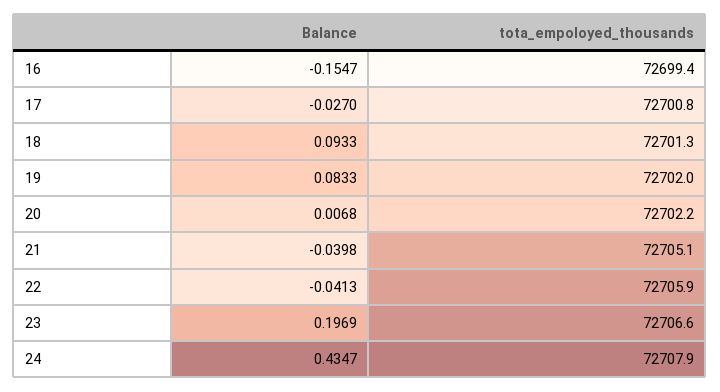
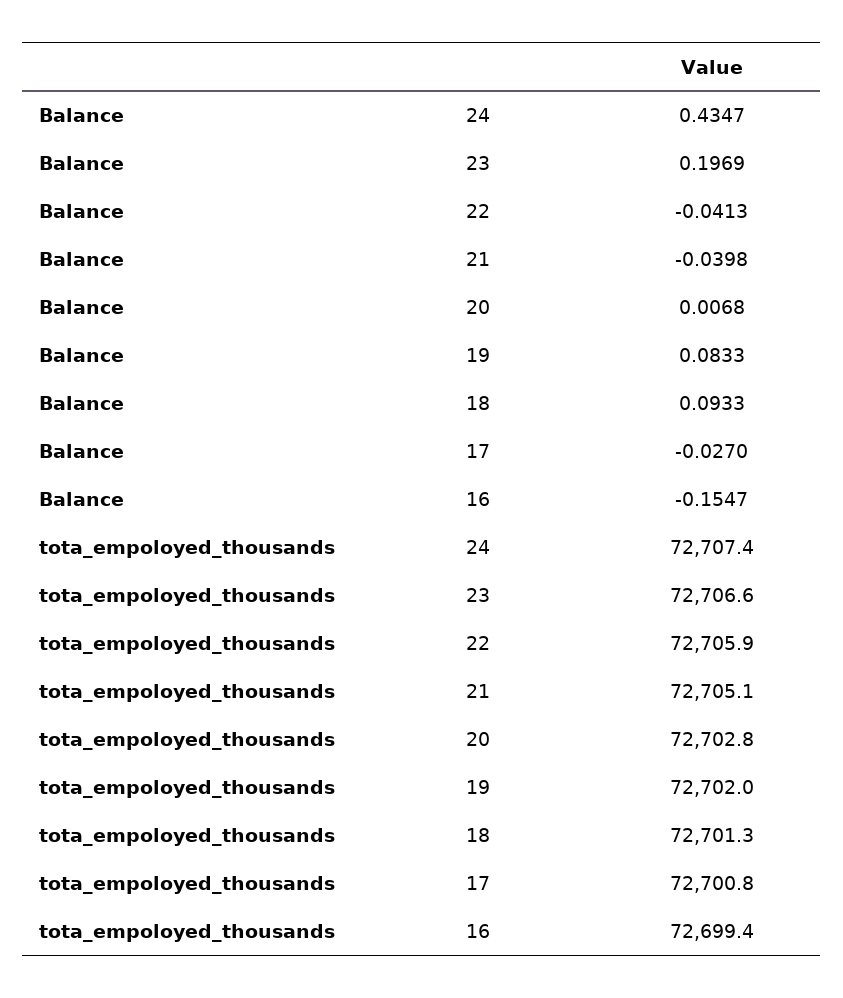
tota_empoloyed_thousands, 20: 72702.2 -> 72702.8
tota_empoloyed_thousands, 24: 72707.9 -> 72707.4

